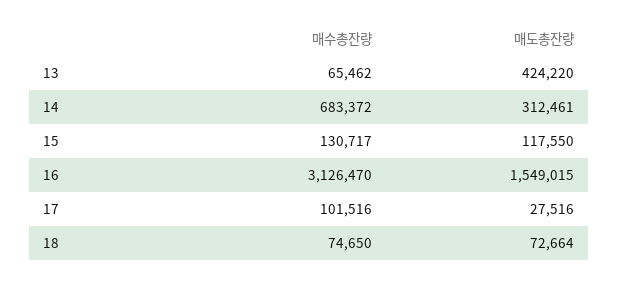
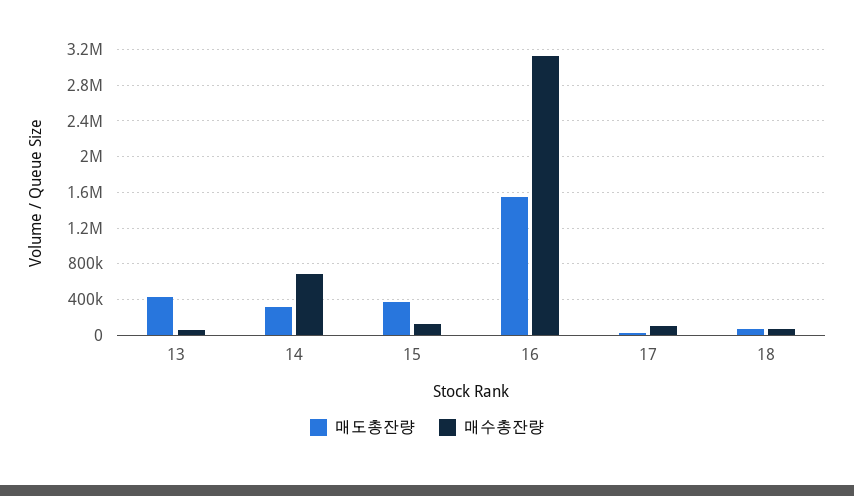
매도총잔량, 15: 117550 -> 400000

